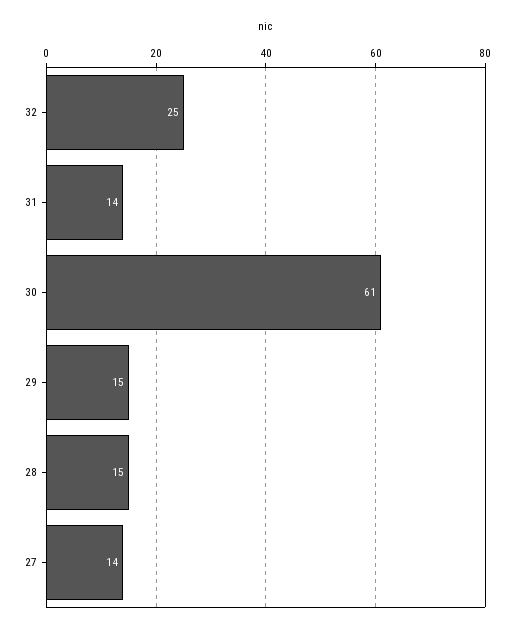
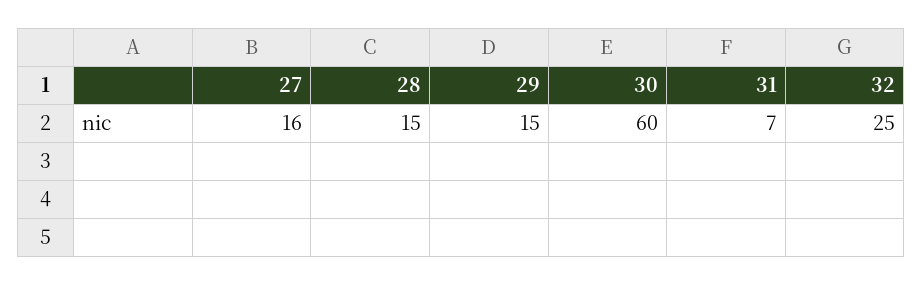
31: 14 -> 7
30: 61 -> 60
27: 14 -> 16

